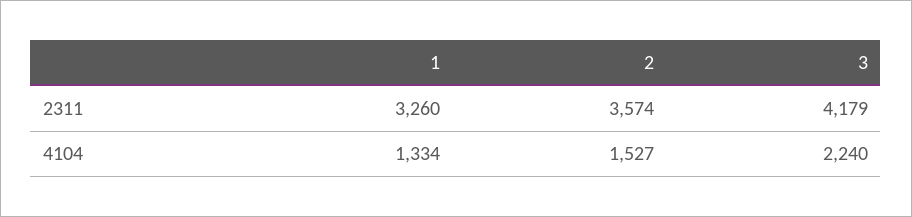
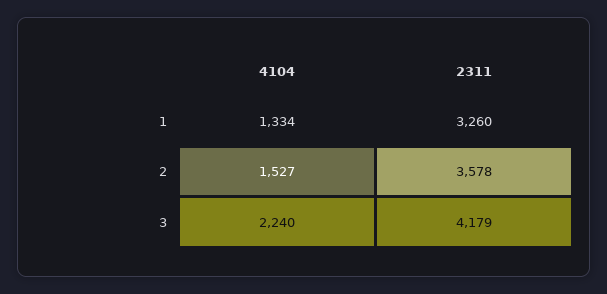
2, 2311: 3574 -> 3578

